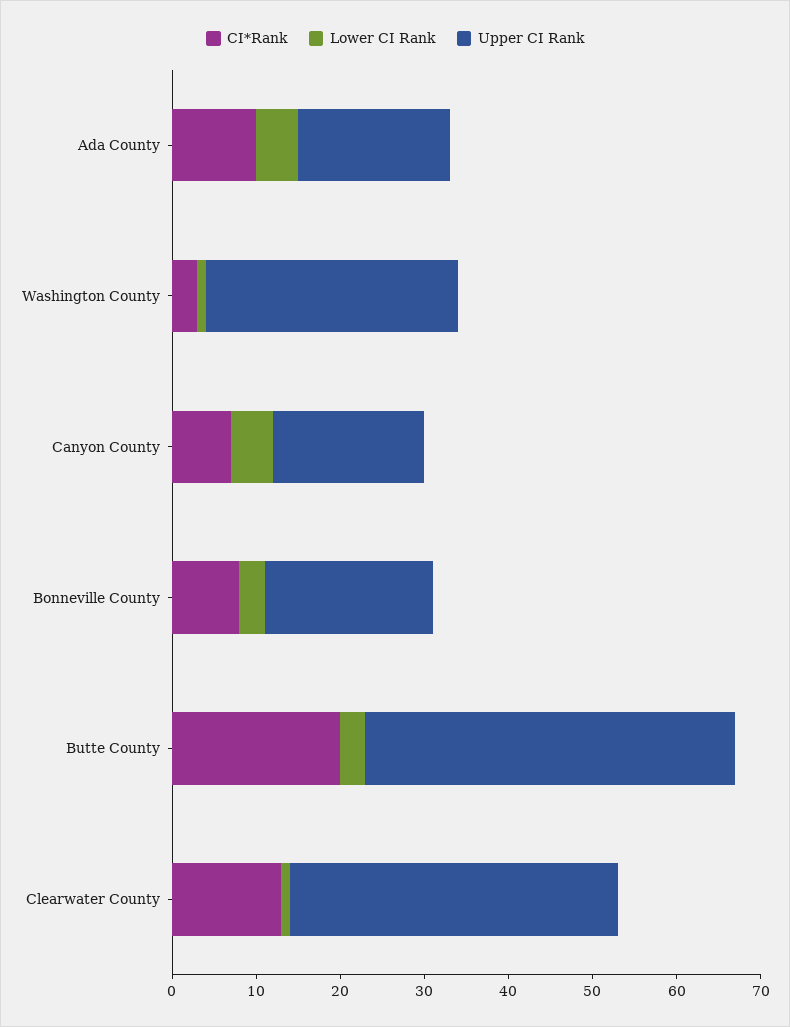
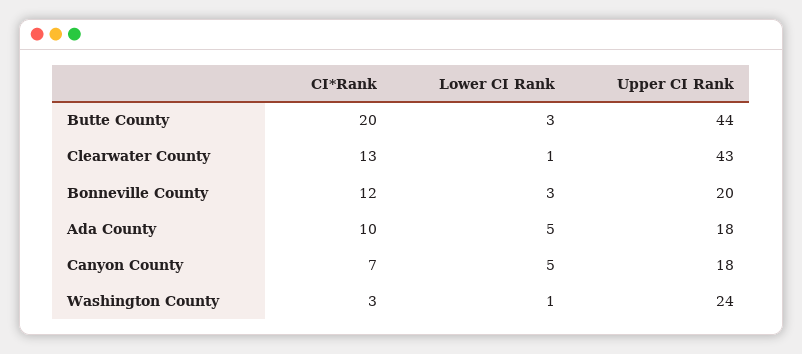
Upper CI Rank, Washington County: 30 -> 24
CI*Rank, Bonneville County: 8 -> 12
Upper CI Rank, Clearwater County: 39 -> 43

